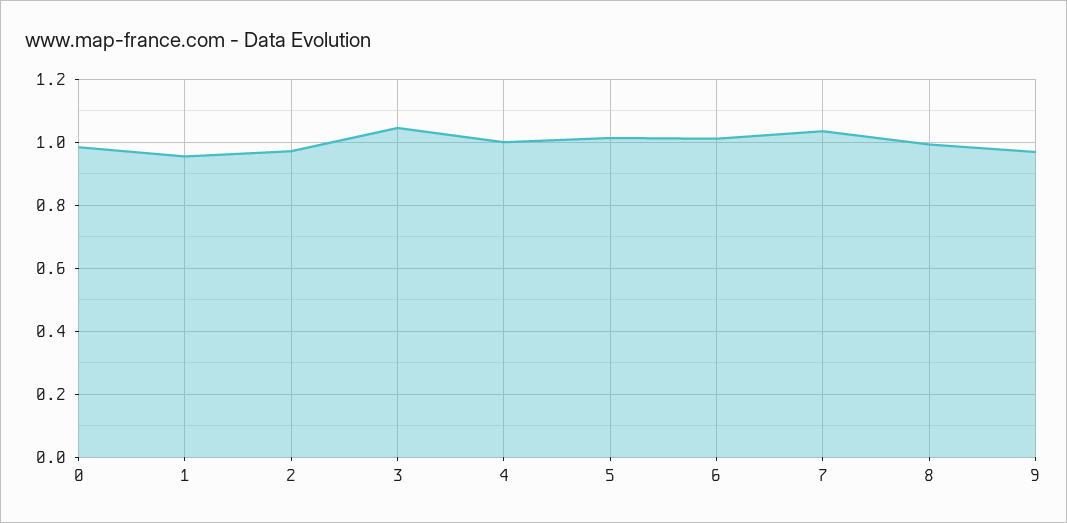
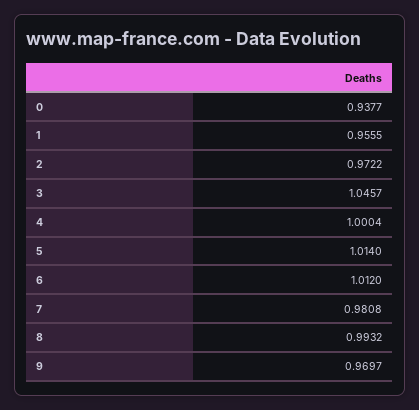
0: 0.98 -> 0.9377
7: 1.04 -> 0.9808

